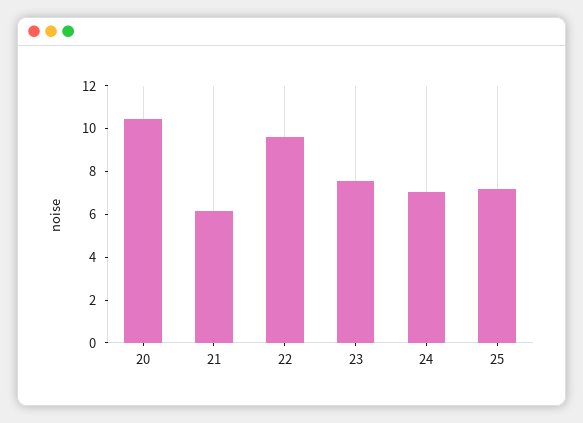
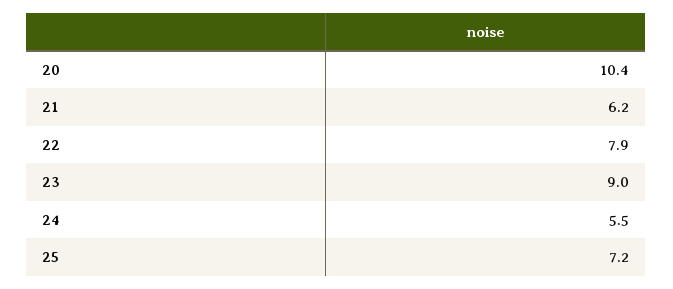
22: 9.5 -> 7.9
23: 7.5 -> 9
24: 7 -> 5.5

